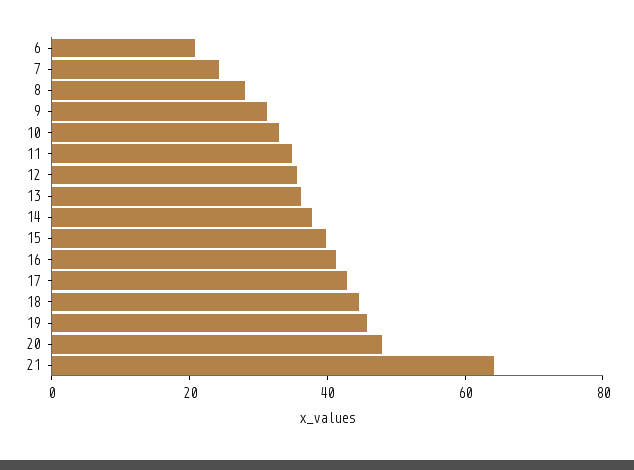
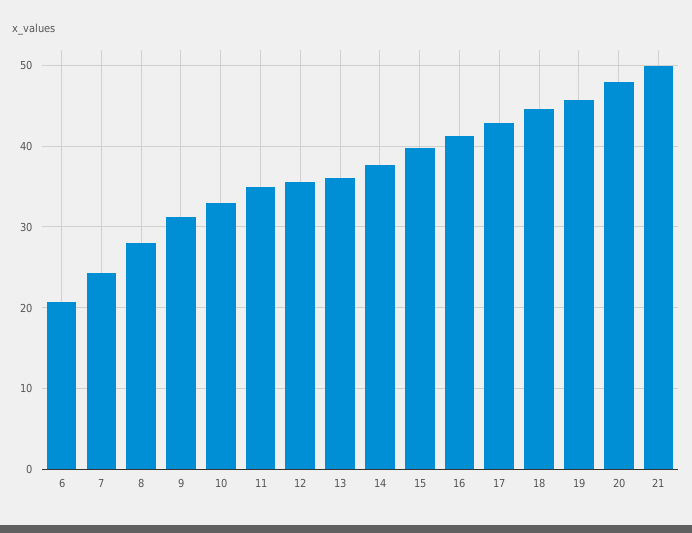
21: 65 -> 50

